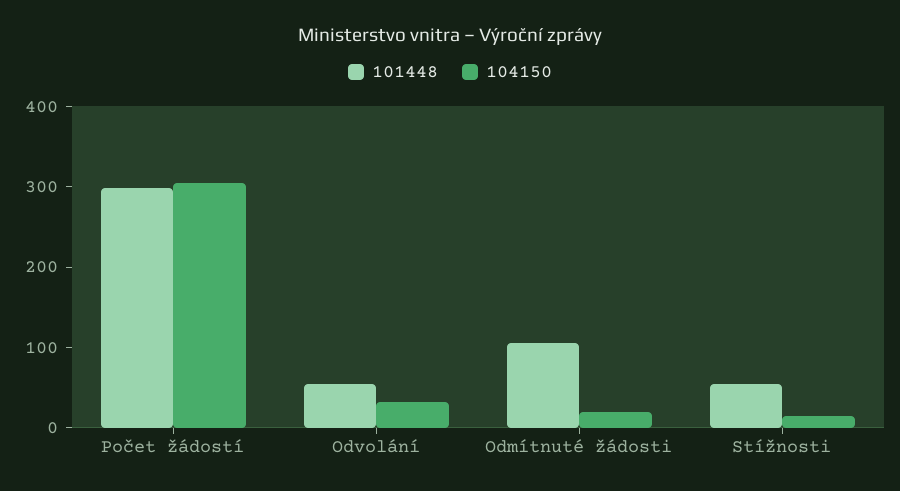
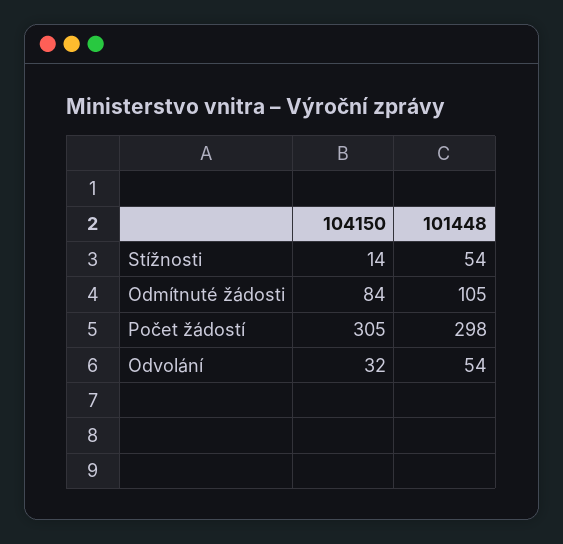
104150, Odmítnuté žádosti: 20 -> 84

